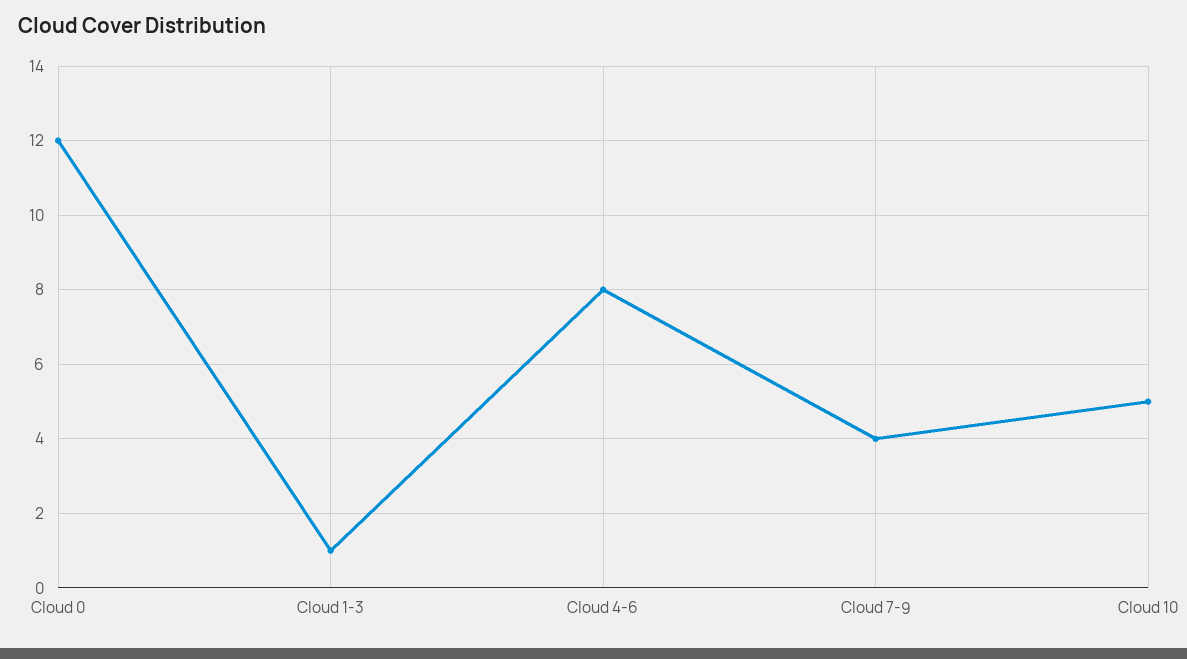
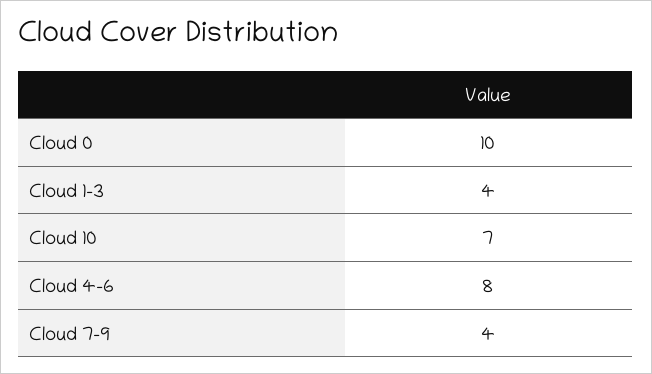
Cloud 0: 12 -> 10
Cloud 1-3: 1 -> 4
Cloud 10: 5 -> 7

